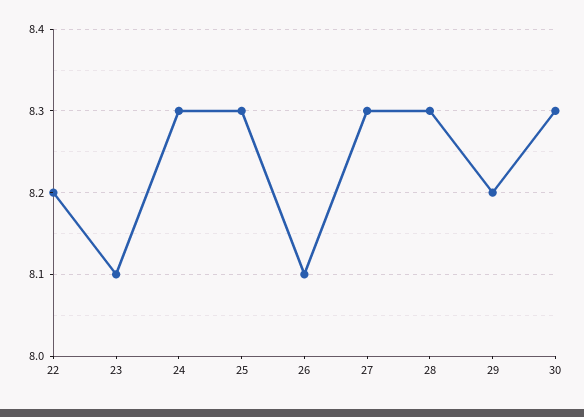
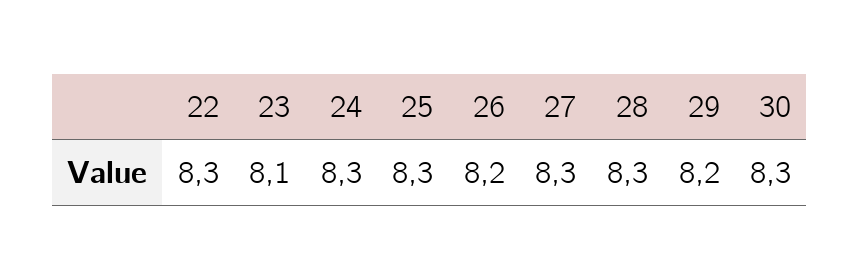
22: 8.2 -> 8.3
26: 8.1 -> 8.2

